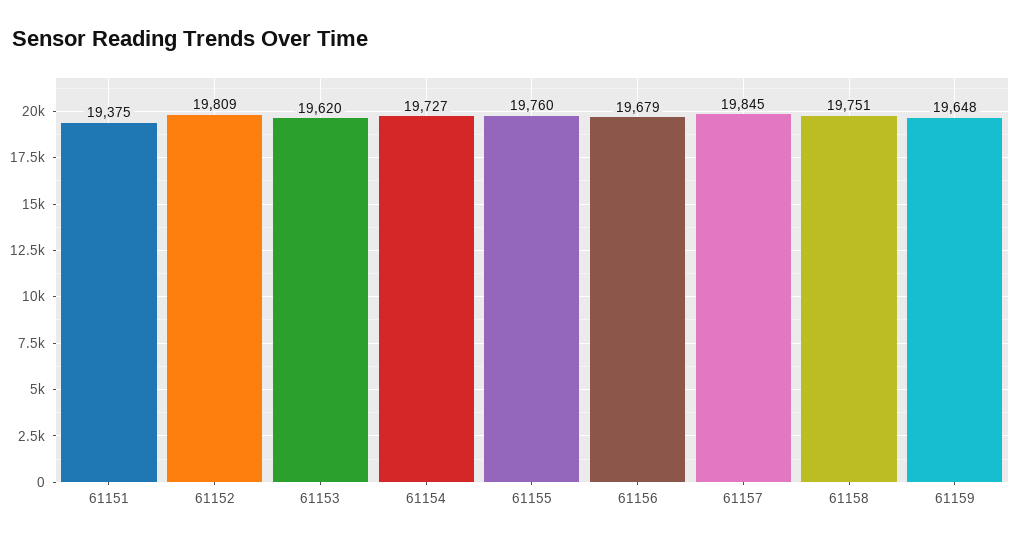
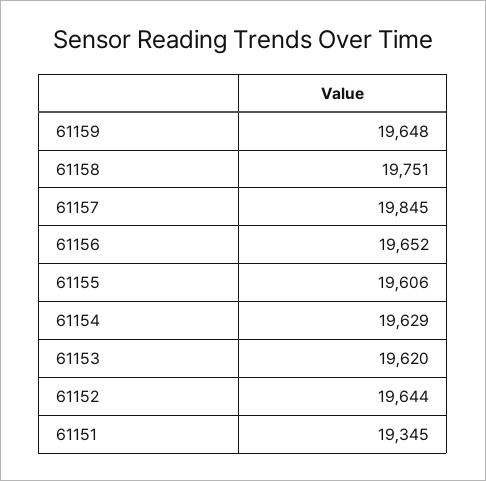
61151: 19375 -> 19345
61152: 19809 -> 19644
61154: 19727 -> 19629
61155: 19760 -> 19606
61156: 19679 -> 19652

